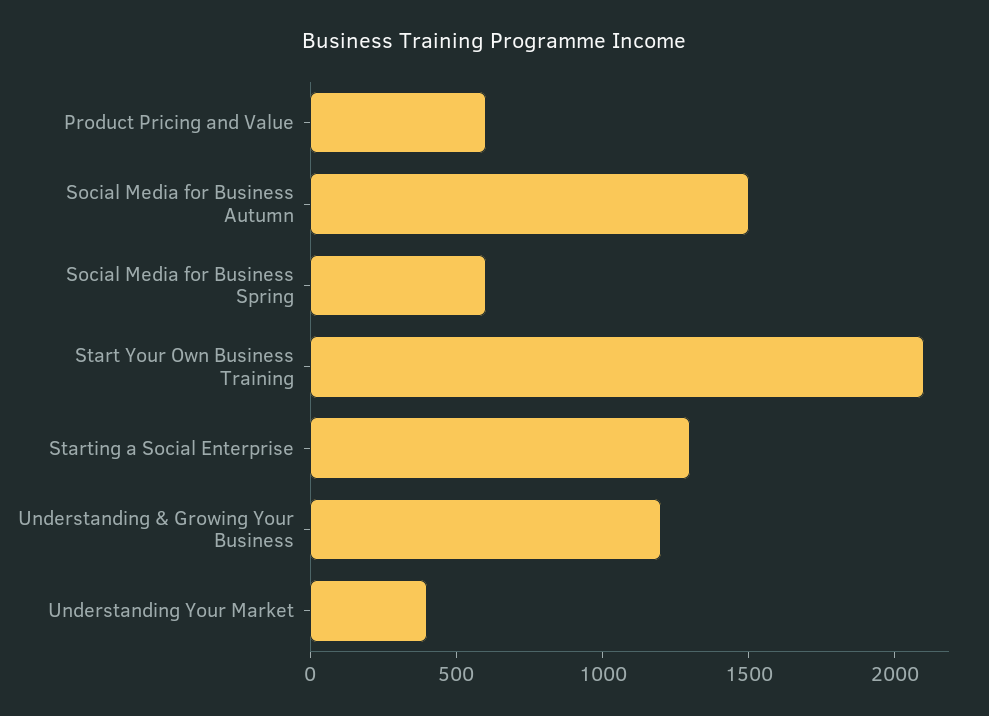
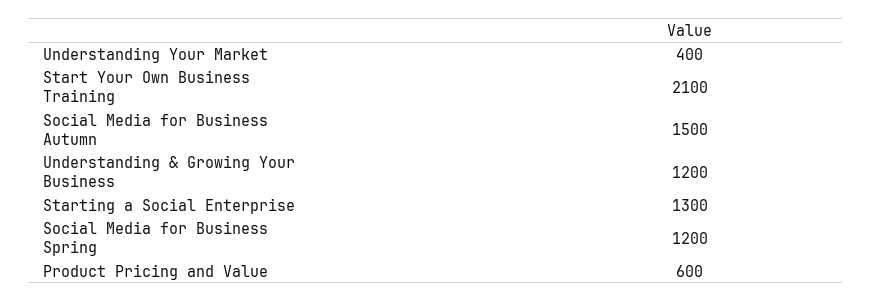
Social Media for Business Spring: 600 -> 1200

